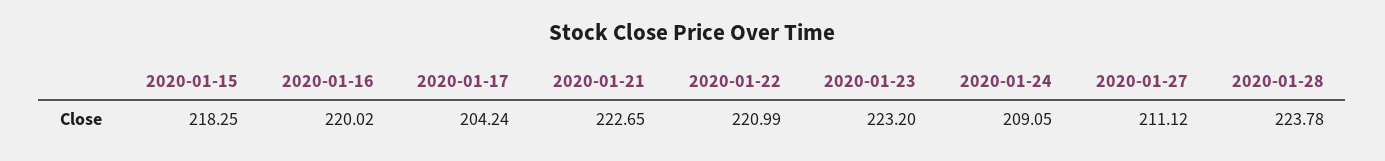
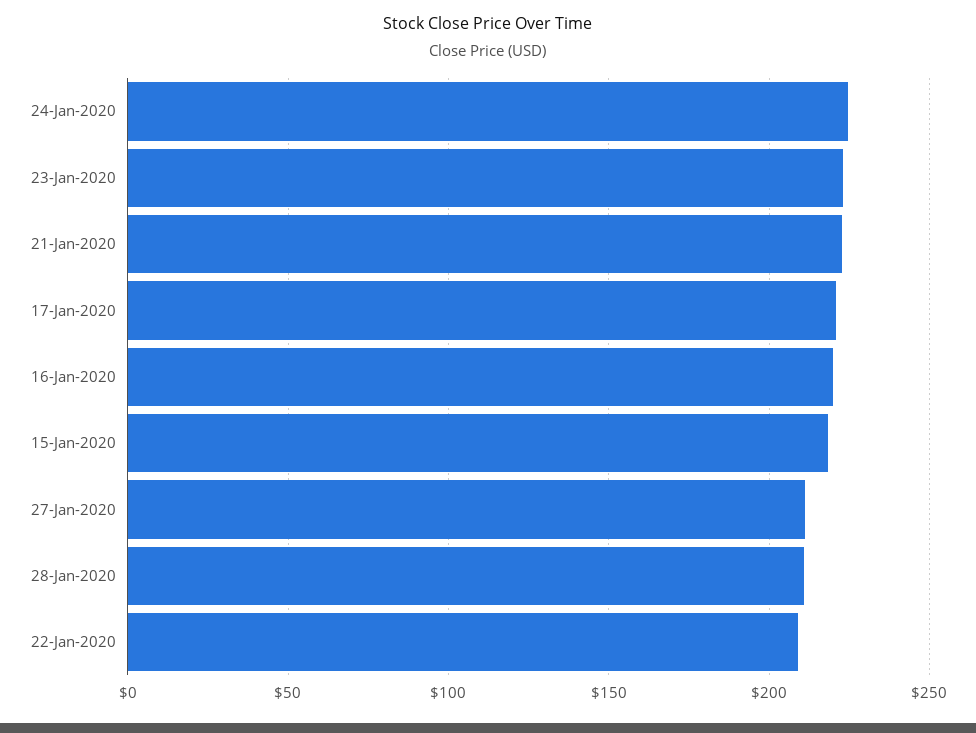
2020-01-17: 204.24 -> 220
2020-01-22: 220.99 -> 210
2020-01-24: 209.05 -> 225
2020-01-28: 223.78 -> 210

